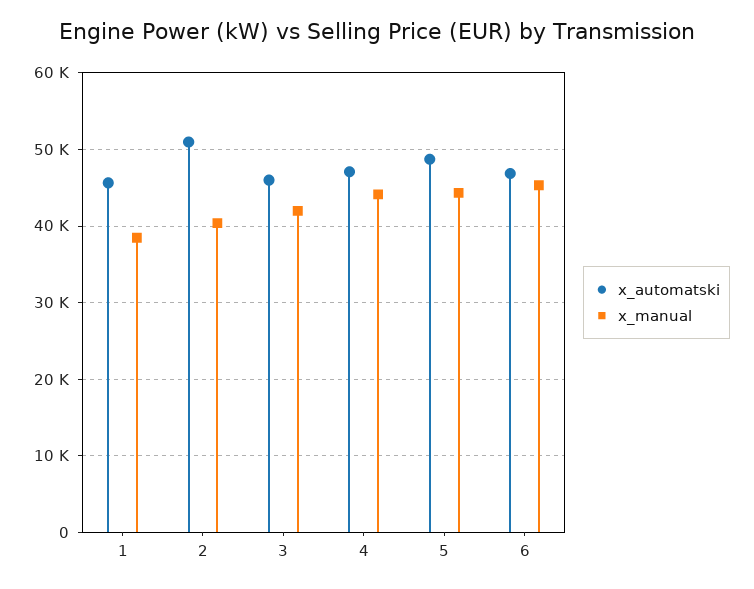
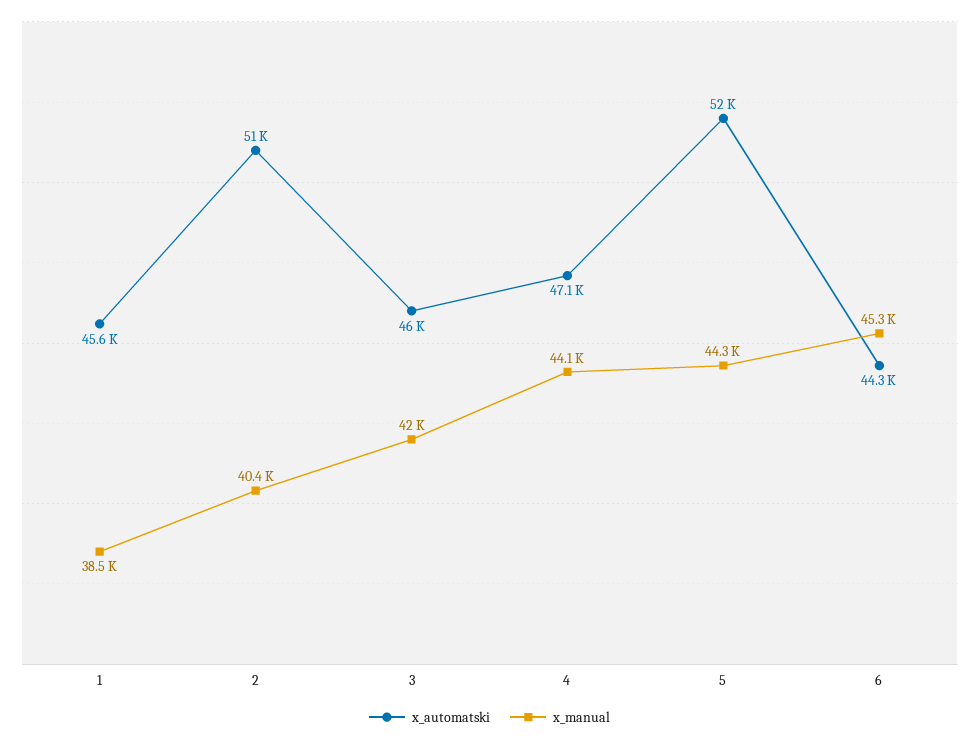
x_automatski, 5: 49000 -> 52000
x_automatski, 6: 47000 -> 44300

